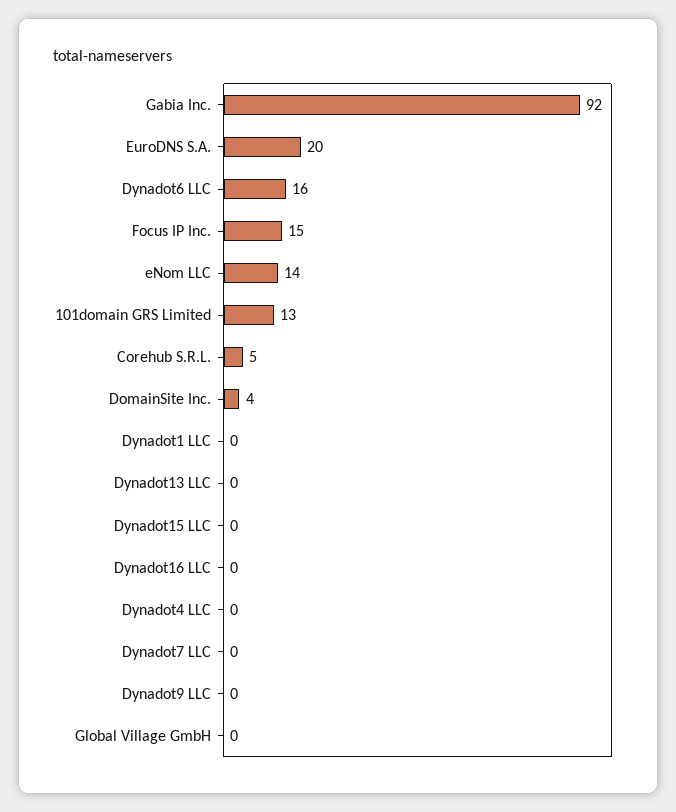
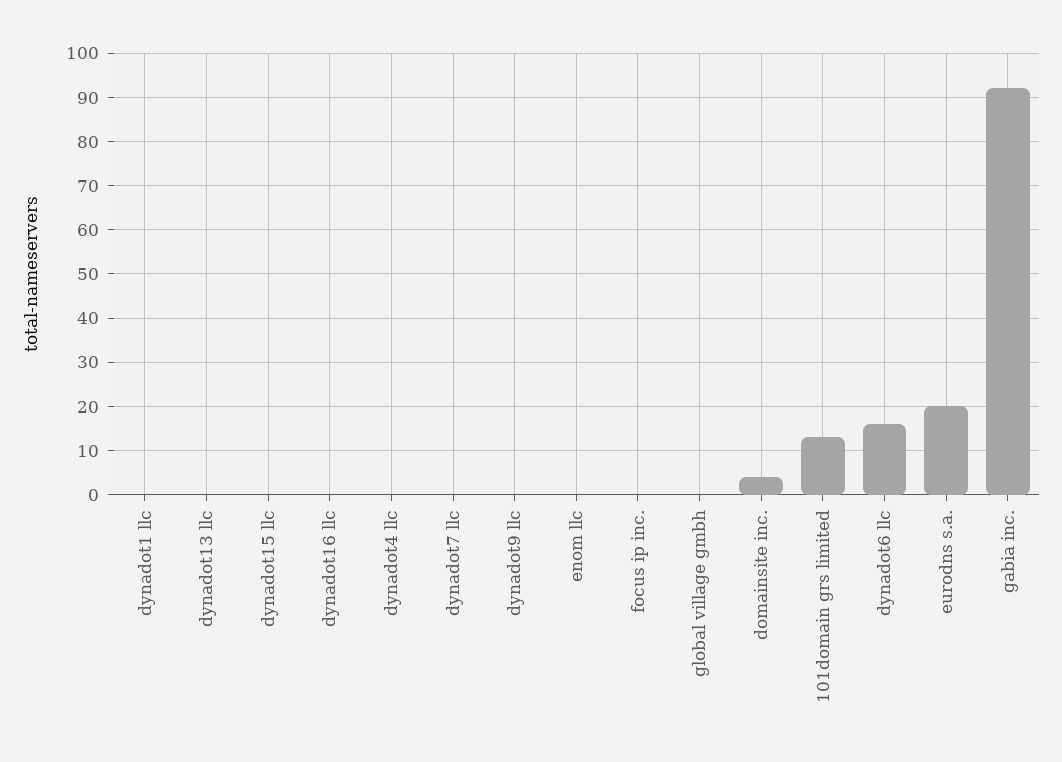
Focus IP Inc.: 15 -> 0
eNom LLC: 14 -> 0
Corehub S.R.L.: 5 -> none

